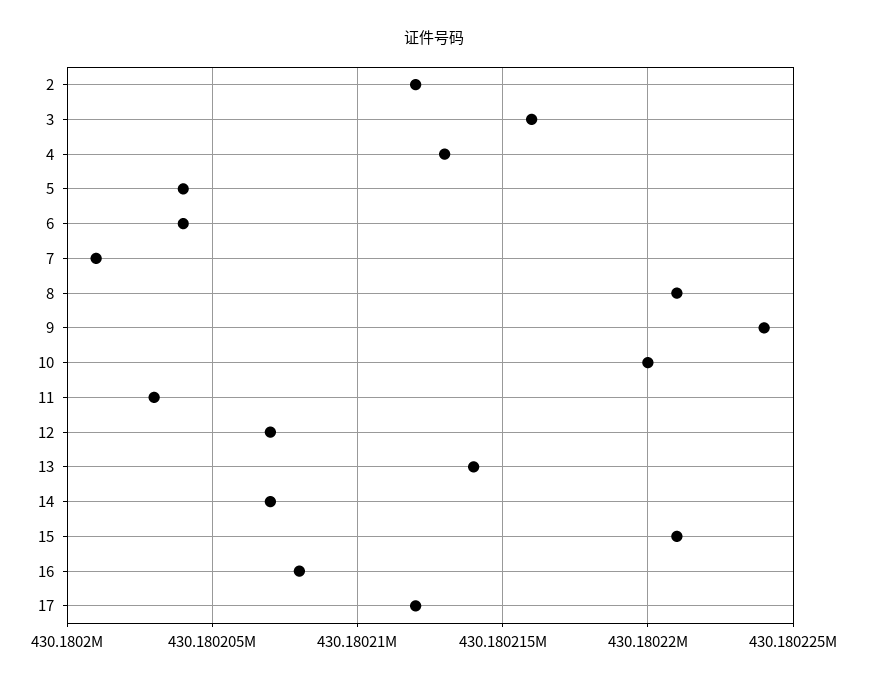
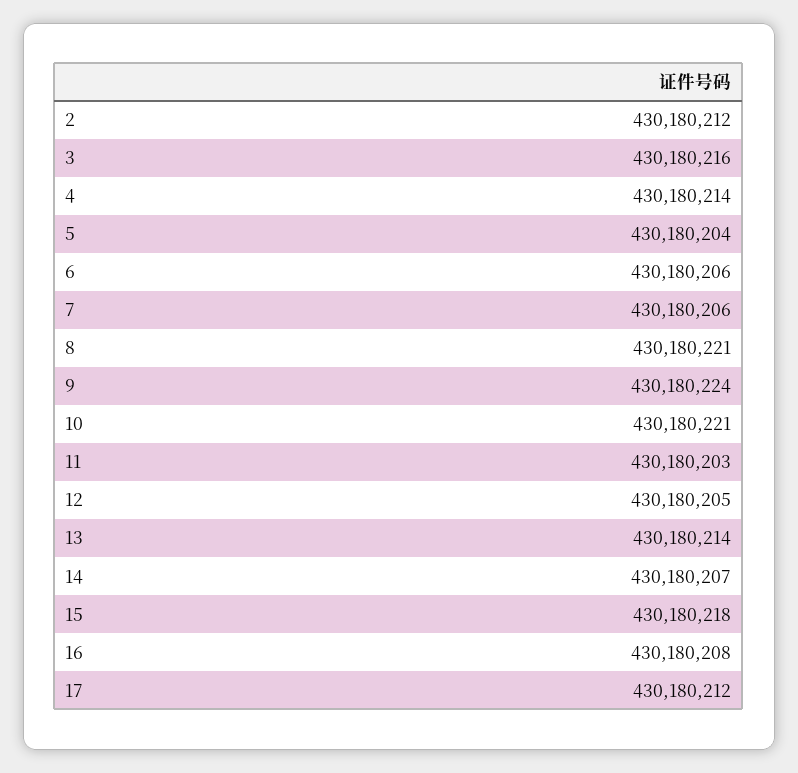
4: 430180213 -> 430180214
6: 430180204 -> 430180206
7: 430180201 -> 430180206
10: 430180220 -> 430180221
12: 430180207 -> 430180205
15: 430180221 -> 430180218

